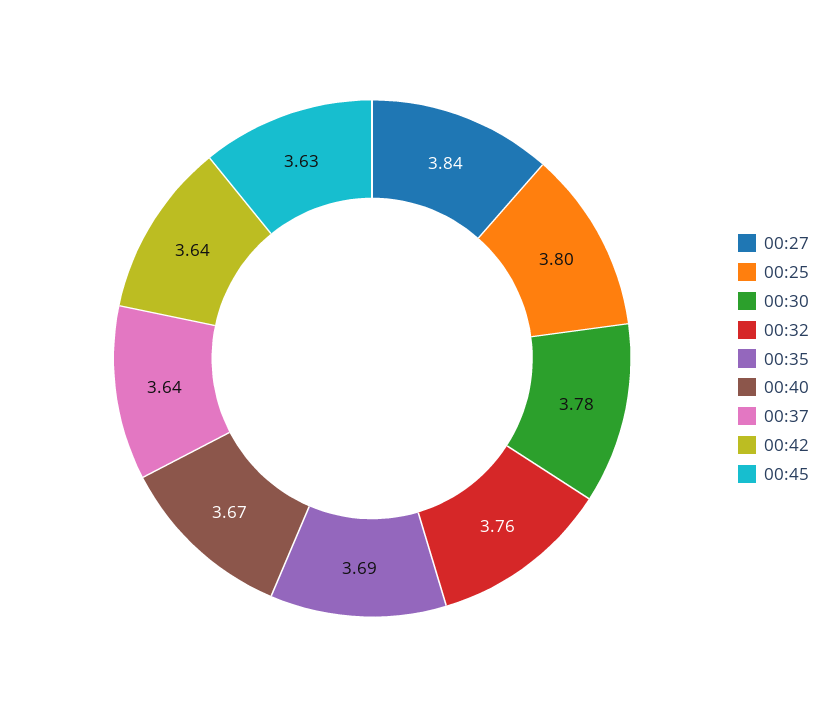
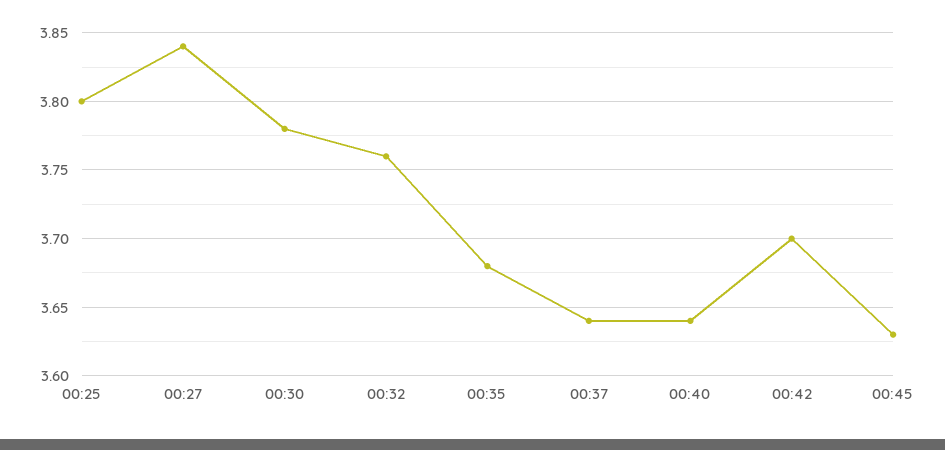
00:35: 3.69 -> 3.68
00:40: 3.67 -> 3.64
00:42: 3.64 -> 3.7

